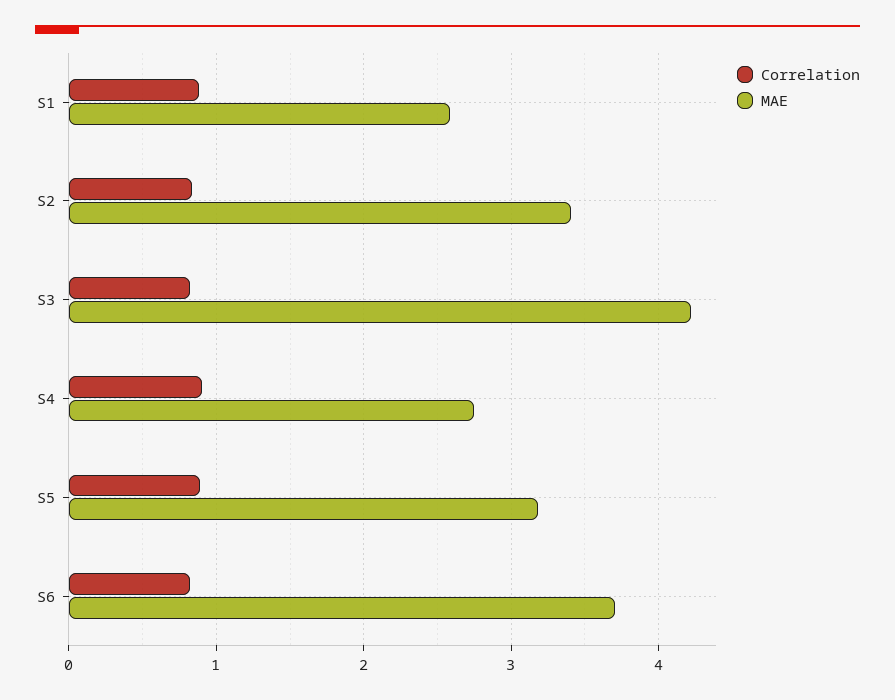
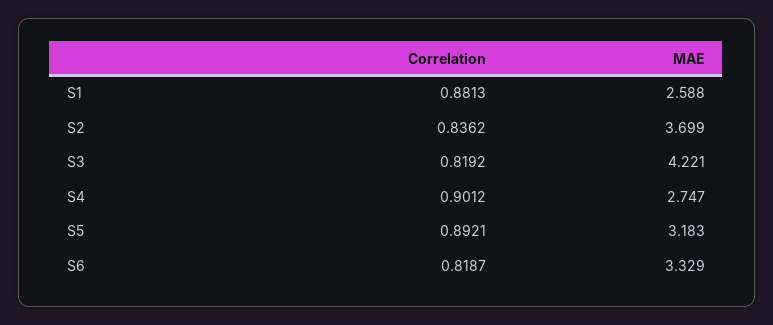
MAE, S2: 3.4 -> 3.699
MAE, S6: 3.7 -> 3.329

